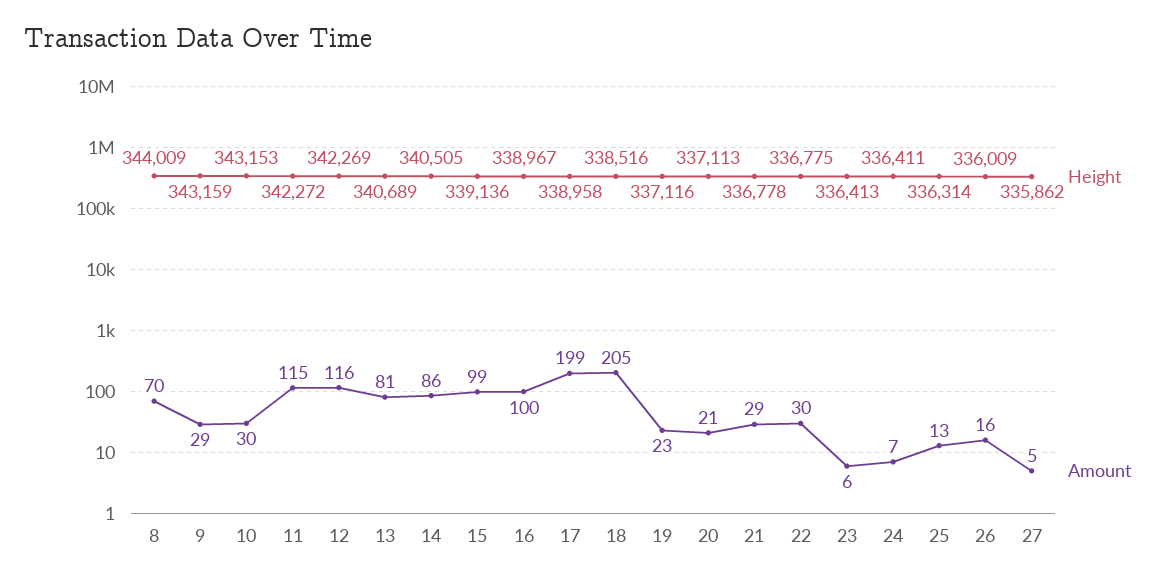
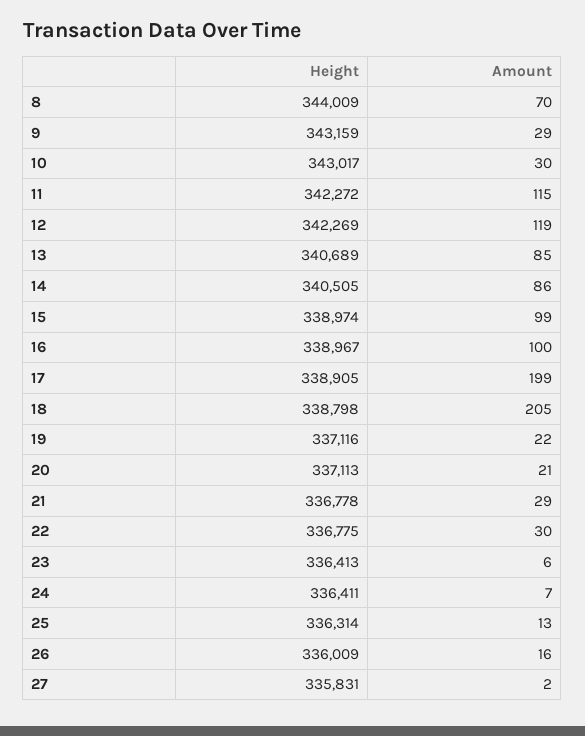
Height, 10: 343153 -> 343017
Amount, 12: 116 -> 119
Amount, 13: 81 -> 85
Height, 15: 339136 -> 338974
Height, 17: 338958 -> 338905
Height, 18: 338516 -> 338798
Amount, 19: 23 -> 22
Height, 27: 335862 -> 335831
Amount, 27: 5 -> 2

